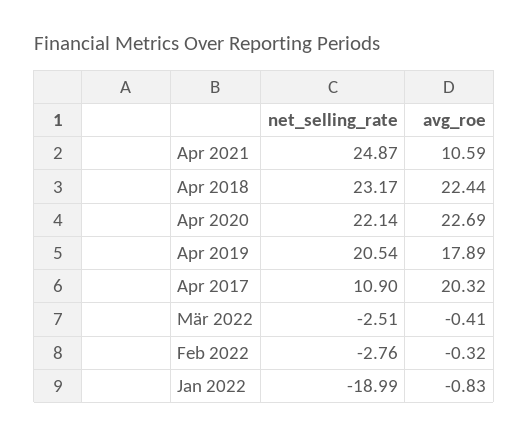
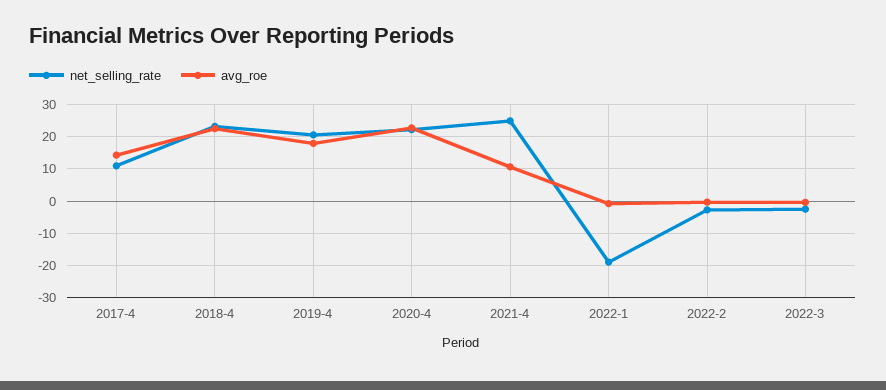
avg_roe, Apr 2017: 20.32 -> 14

